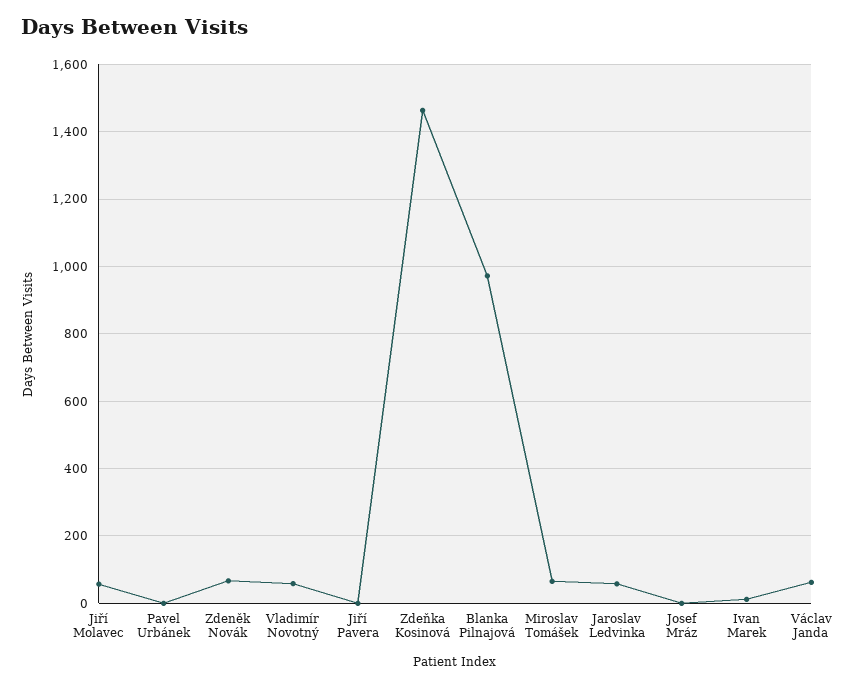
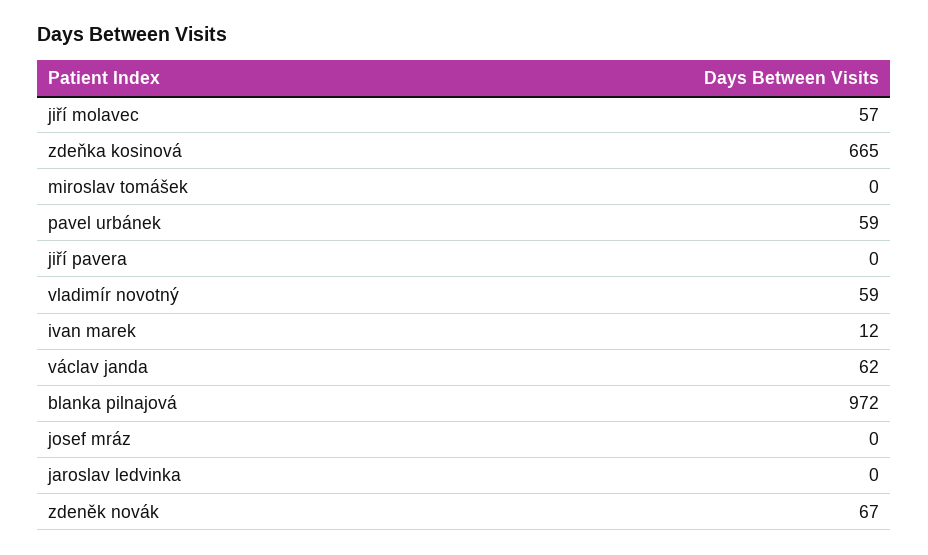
Pavel Urbánek: 0 -> 59
Zdeňka Kosinová: 1460 -> 665
Miroslav Tomášek: 60 -> 0
Jaroslav Ledvinka: 60 -> 0

